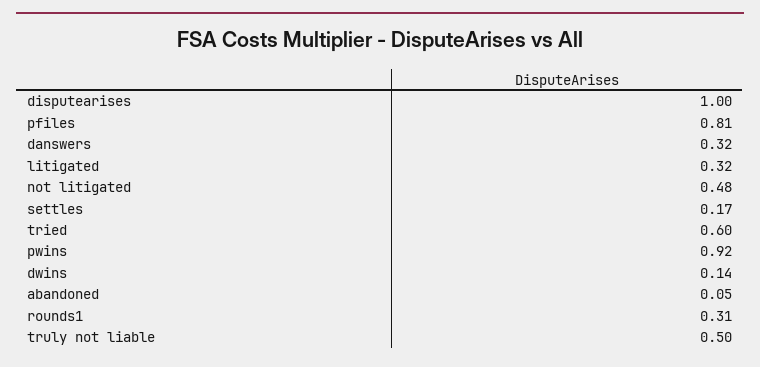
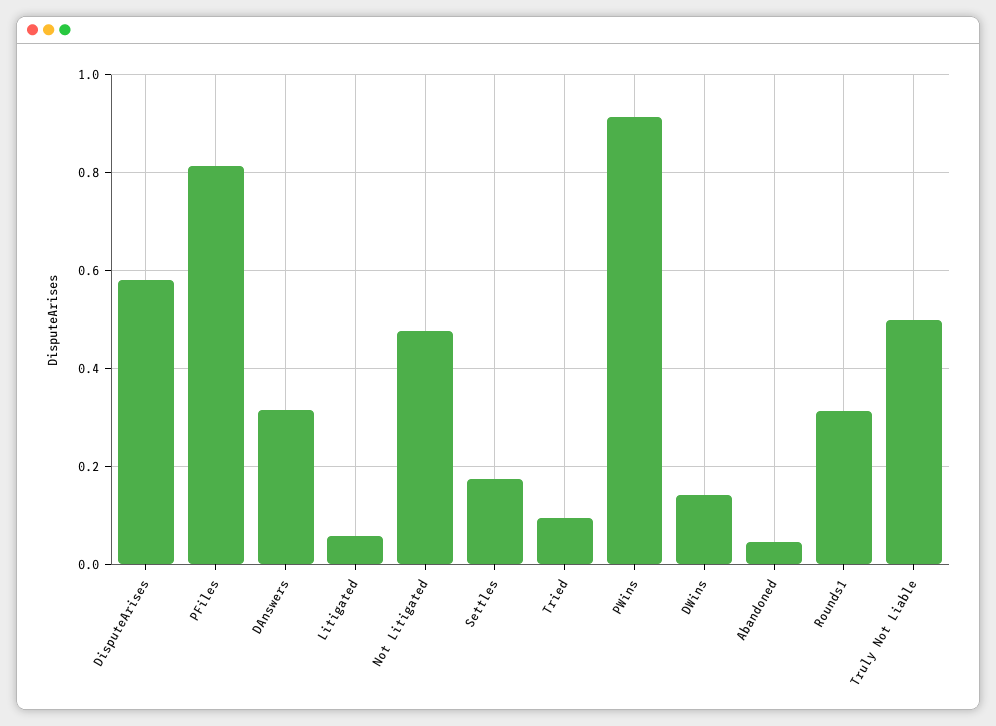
disputearises: 1 -> 0.58
litigated: 0.32 -> 0.06
tried: 0.6 -> 0.1

